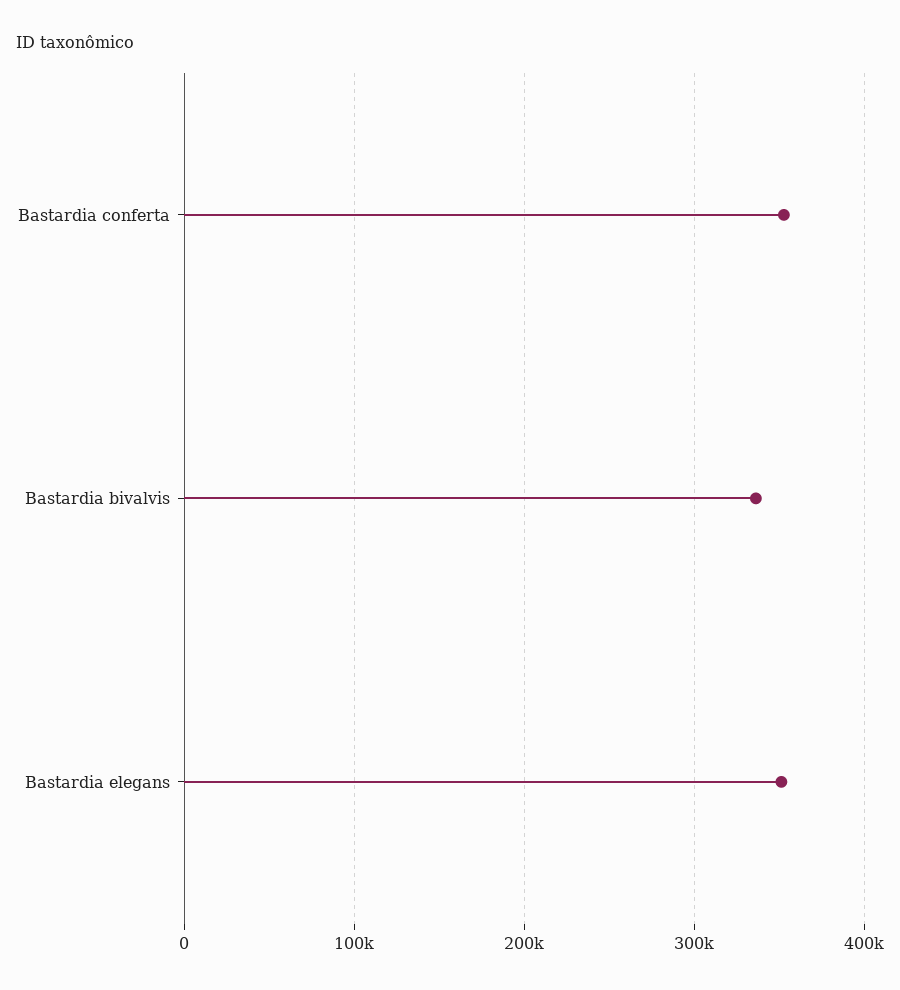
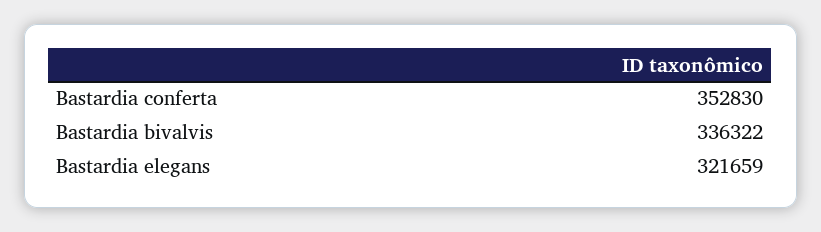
Bastardia elegans: 350000 -> 321659

